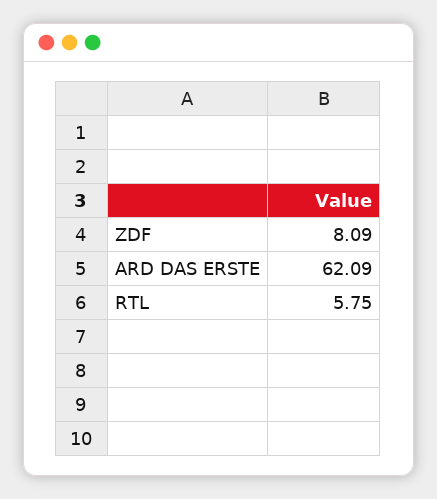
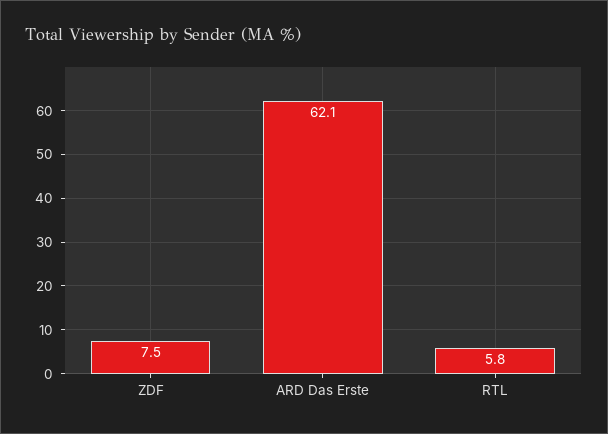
ZDF: 8.09 -> 7.5

